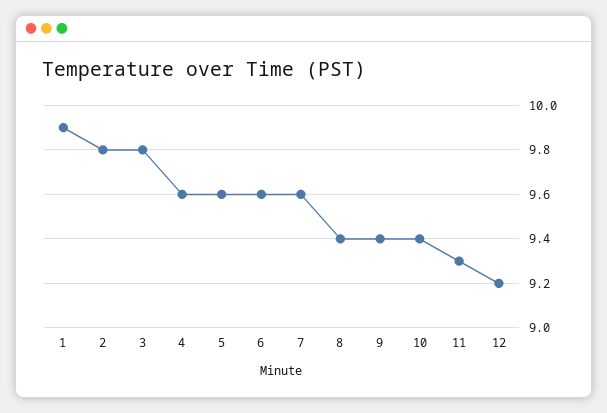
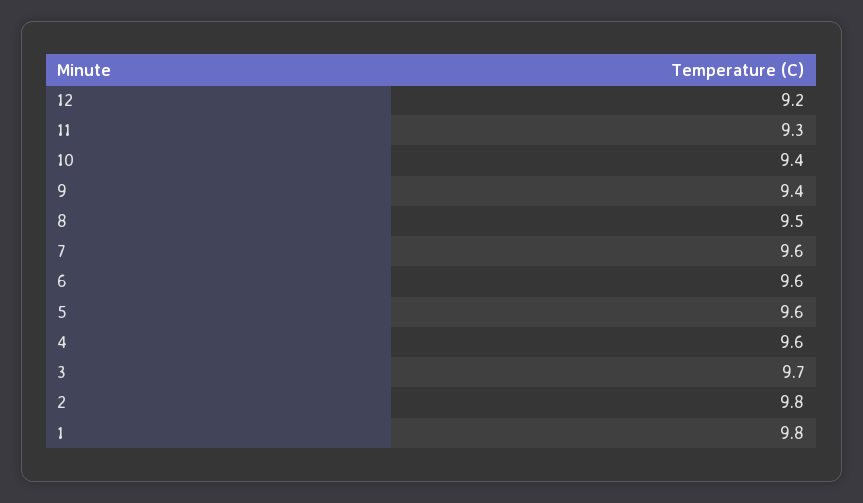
1: 9.9 -> 9.8
3: 9.8 -> 9.7
8: 9.4 -> 9.5

